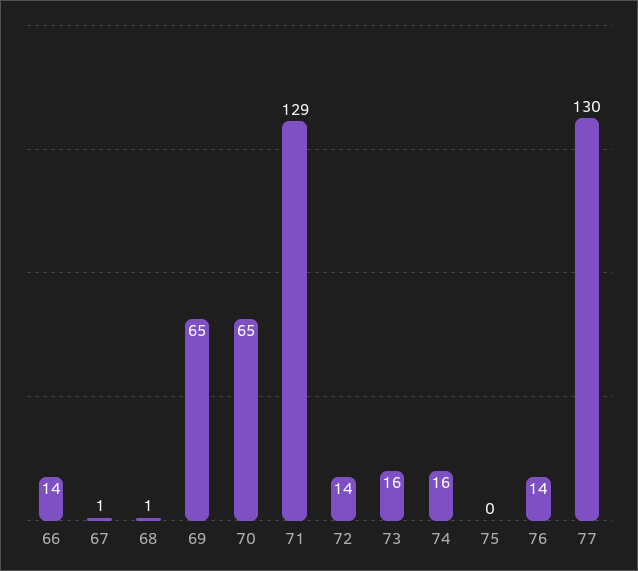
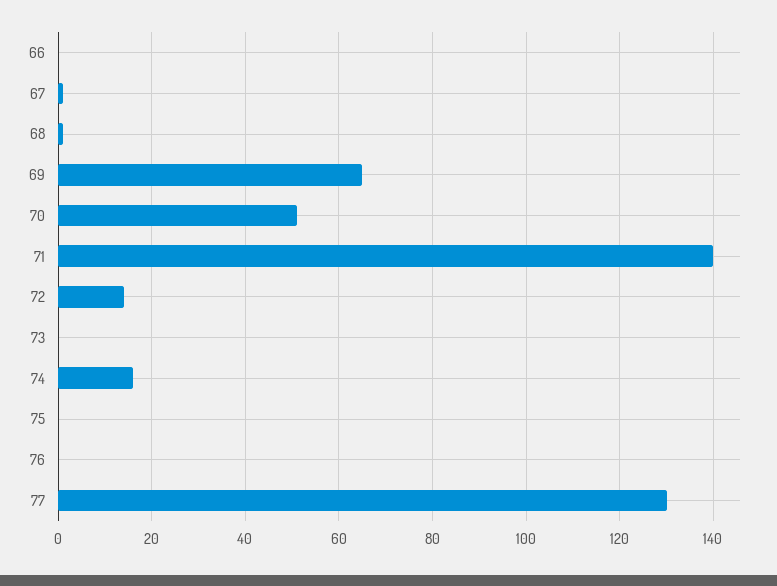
66: 14 -> 0
70: 65 -> 50
71: 129 -> 140
73: 16 -> 0
76: 14 -> 0

